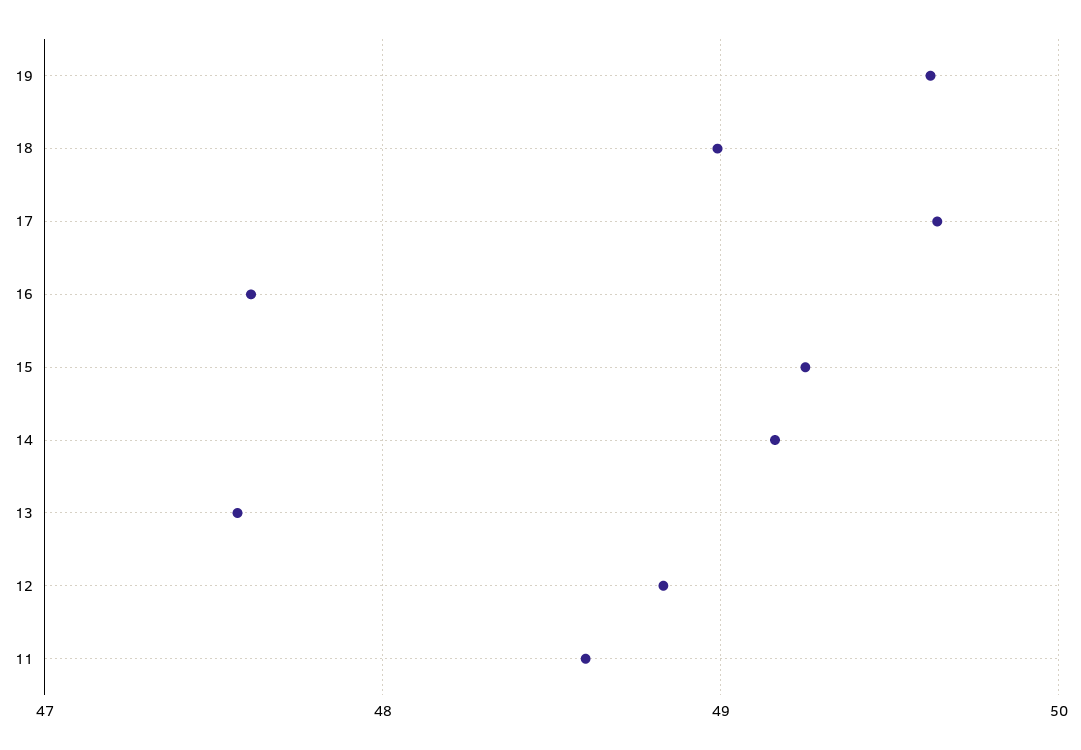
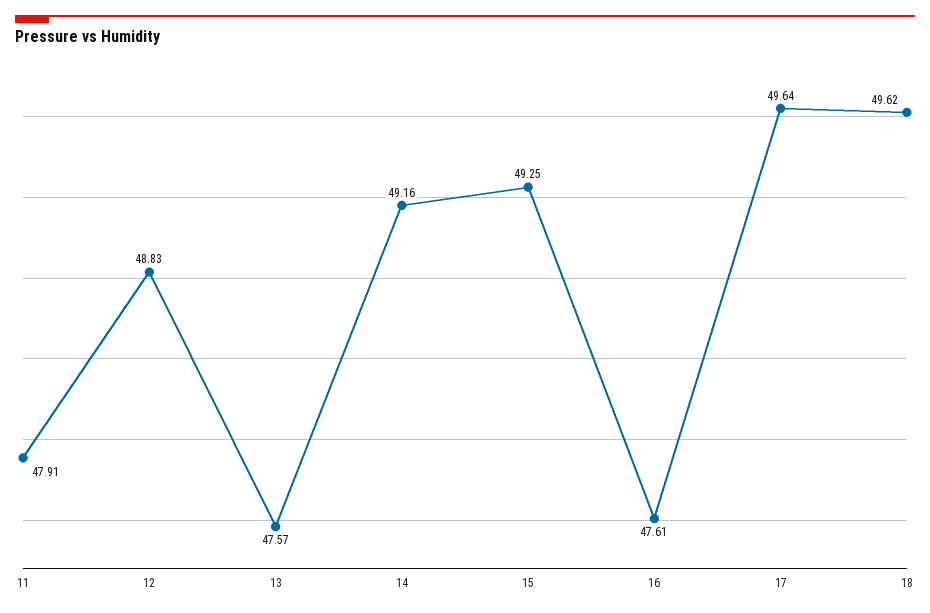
19: 49.6 -> none
18: 49 -> 49.62
11: 48.6 -> 47.91

